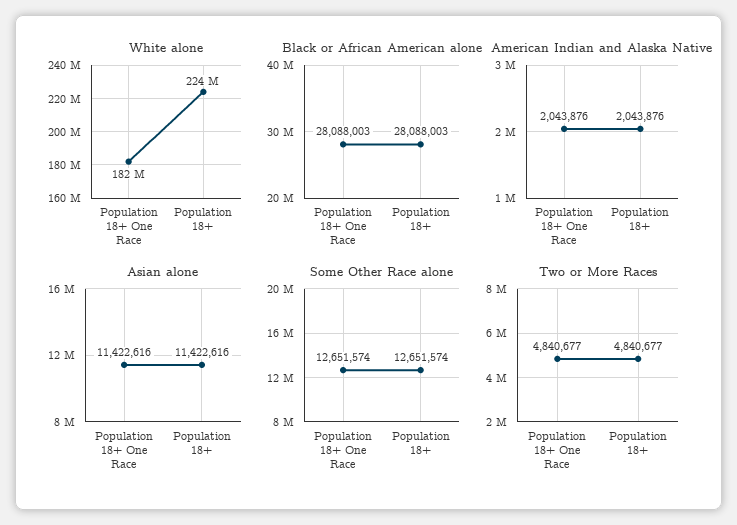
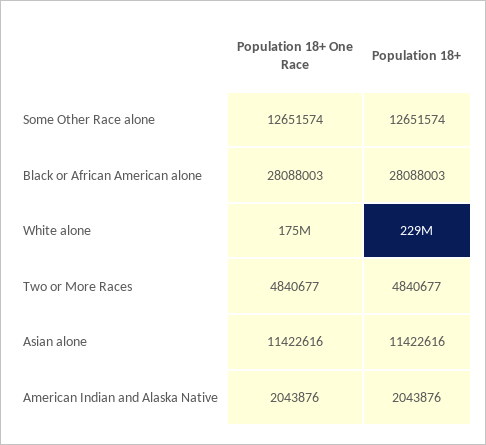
White alone, Population 18+ One Race: 182000000 -> 175000000
White alone, Population 18+: 224000000 -> 229000000

